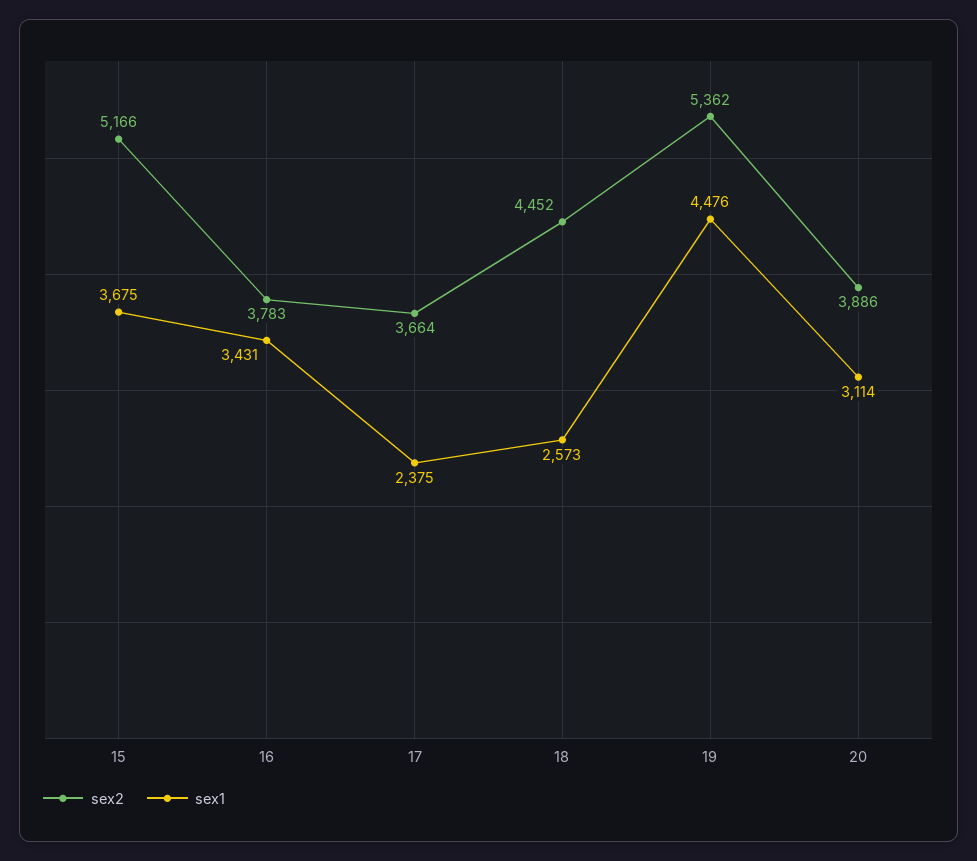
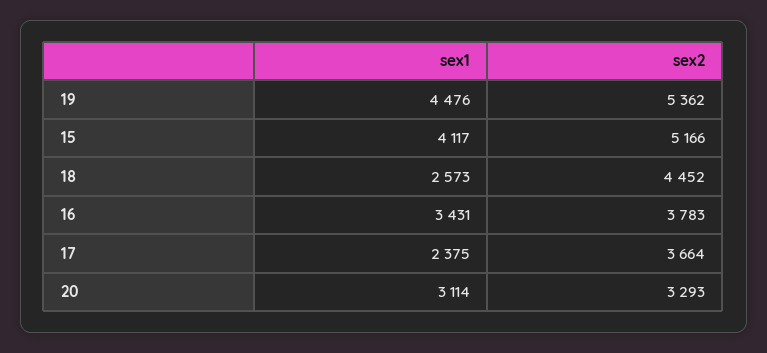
sex1, 15: 3675 -> 4117
sex2, 20: 3886 -> 3293

